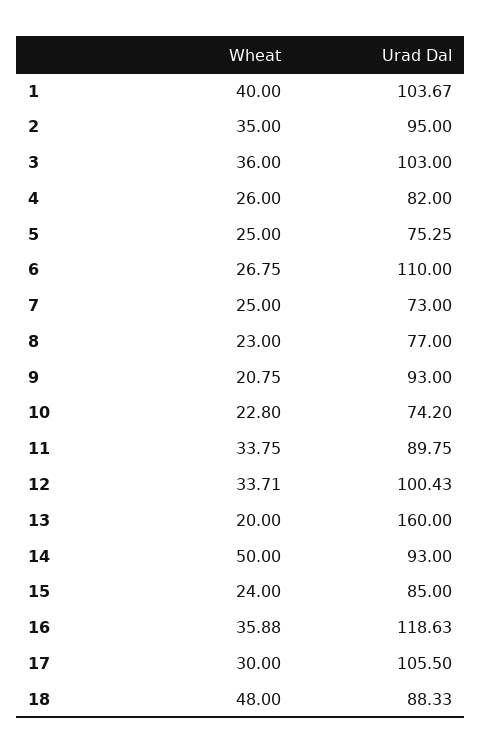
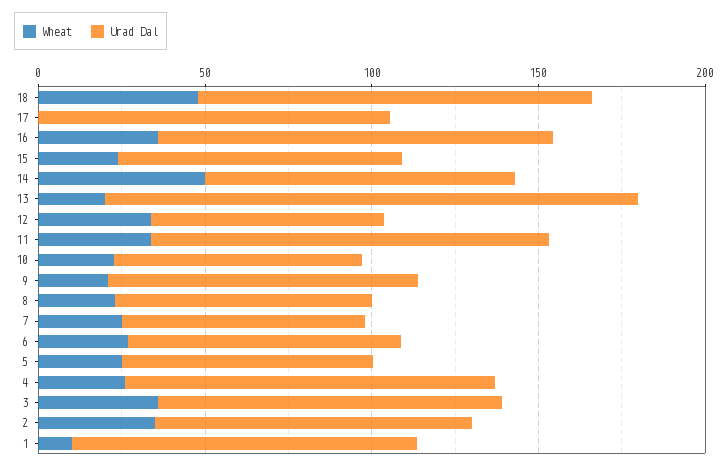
Wheat, 1: 40 -> 10
Urad Dal, 4: 82 -> 110
Urad Dal, 6: 110 -> 80
Urad Dal, 11: 89.75 -> 120
Urad Dal, 12: 100.43 -> 70
Wheat, 17: 30 -> 0
Urad Dal, 18: 88.33 -> 120

